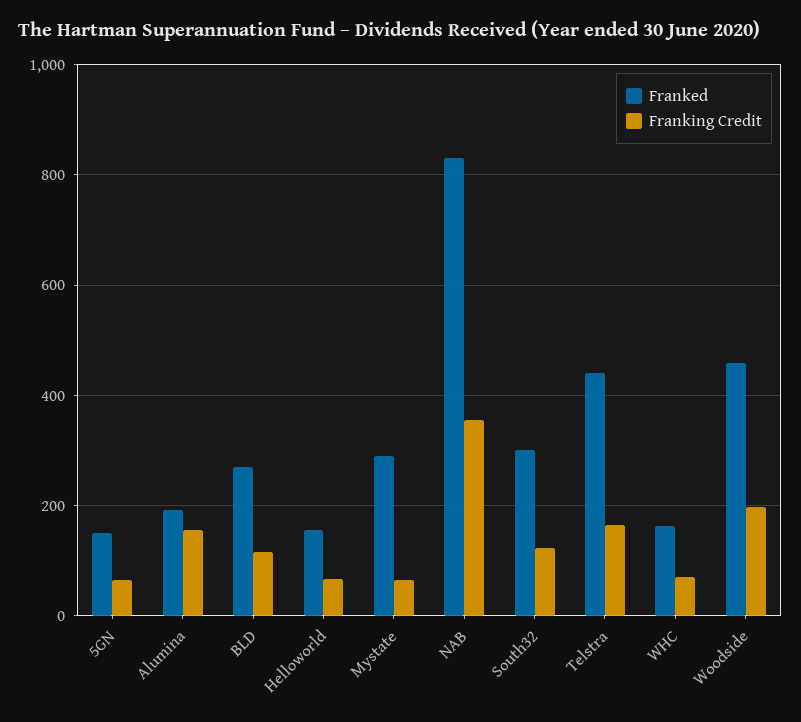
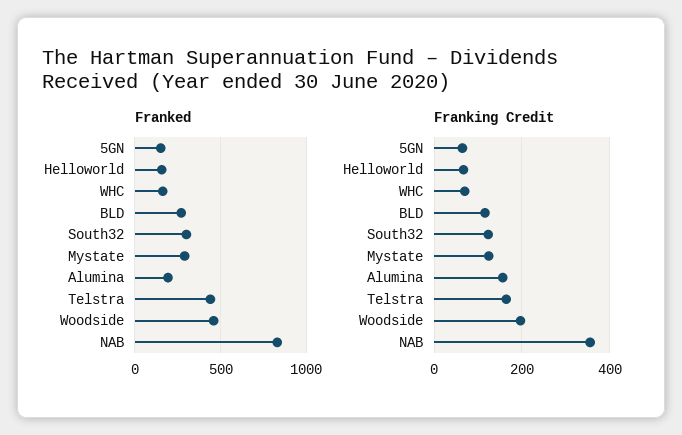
Franking Credit, Mystate: 60 -> 120

